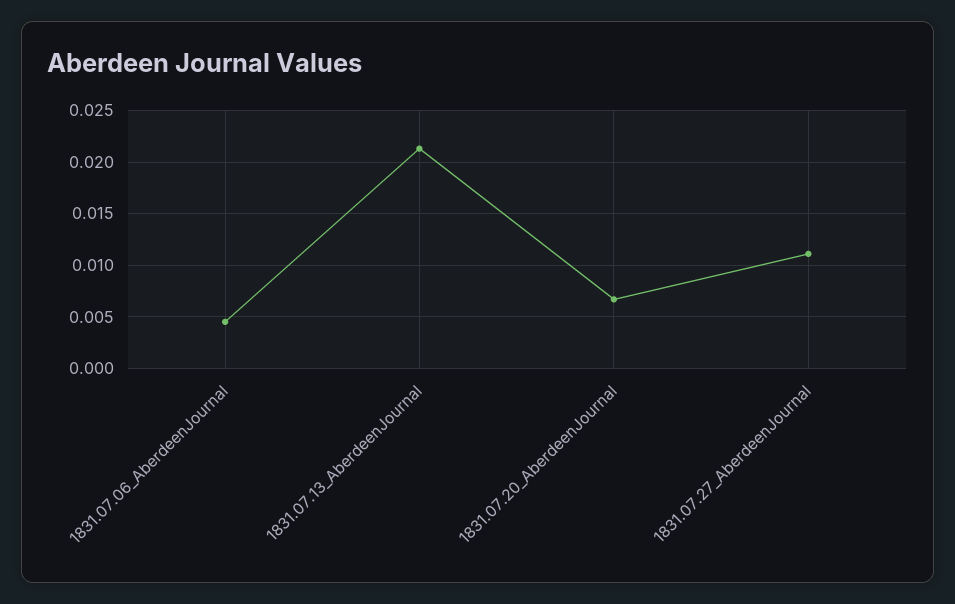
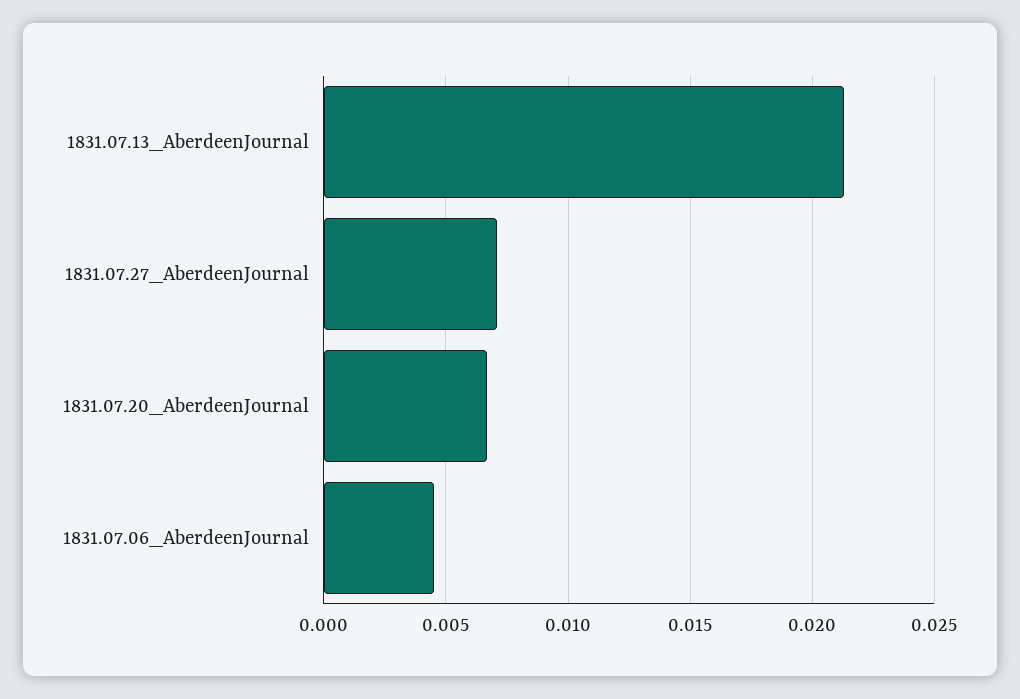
1831.07.27_AberdeenJournal: 0.011 -> 0.007

